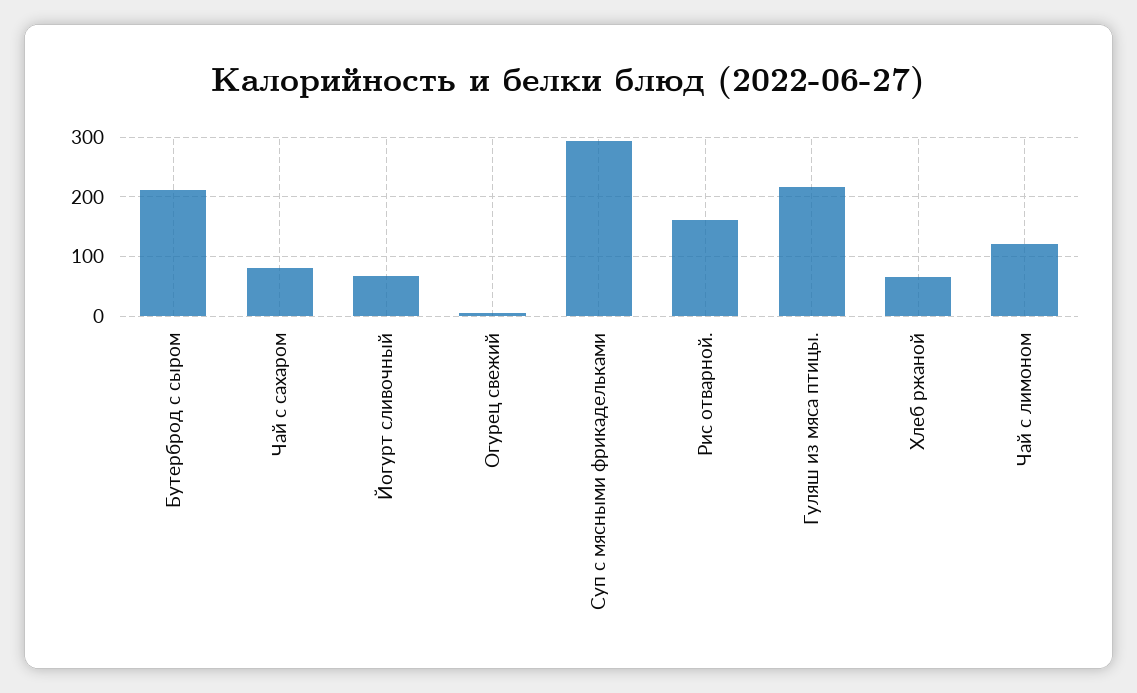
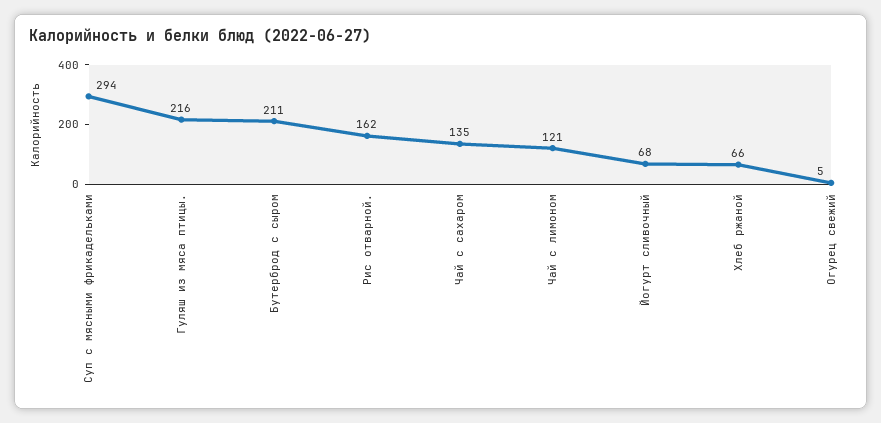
Чай с сахаром: 80 -> 135

